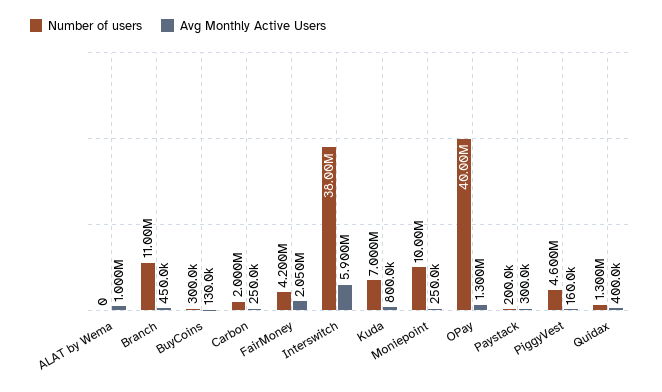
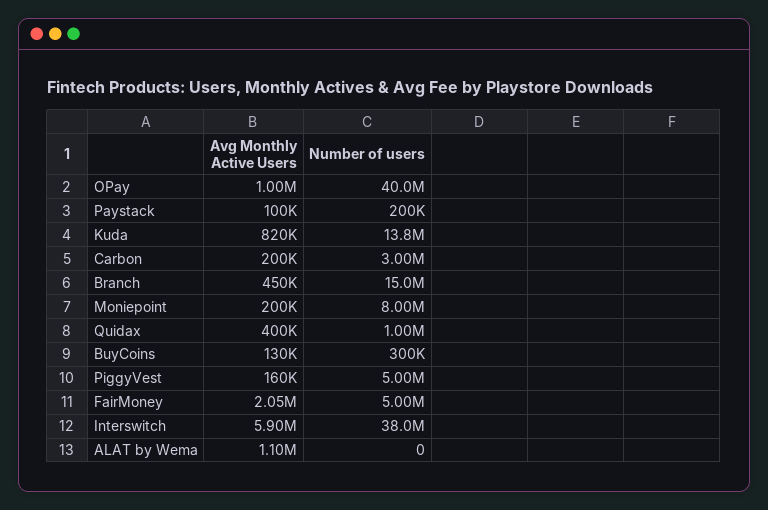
Avg Monthly Active Users, ALAT by Wema: 1000000 -> 1100000
Number of users, Branch: 11000000 -> 15000000
Number of users, Carbon: 2000000 -> 3000000
Avg Monthly Active Users, Carbon: 250000 -> 200000
Number of users, FairMoney: 4200000 -> 5000000
Number of users, Kuda: 7000000 -> 13800000
Avg Monthly Active Users, Kuda: 800000 -> 820000
Number of users, Moniepoint: 10000000 -> 8000000
Avg Monthly Active Users, Moniepoint: 250000 -> 200000
Avg Monthly Active Users, OPay: 1300000 -> 1000000
Avg Monthly Active Users, Paystack: 300000 -> 100000
Number of users, PiggyVest: 4600000 -> 5000000
Number of users, Quidax: 1300000 -> 1000000

